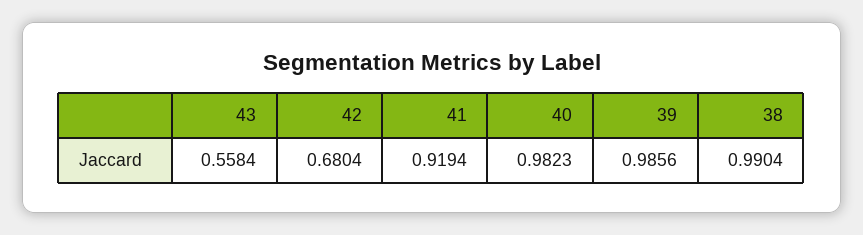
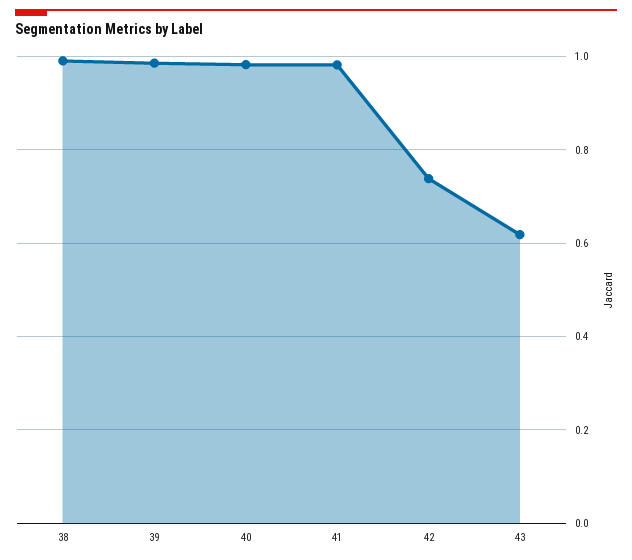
43: 0.5584 -> 0.62
42: 0.6804 -> 0.74
41: 0.9194 -> 0.98

